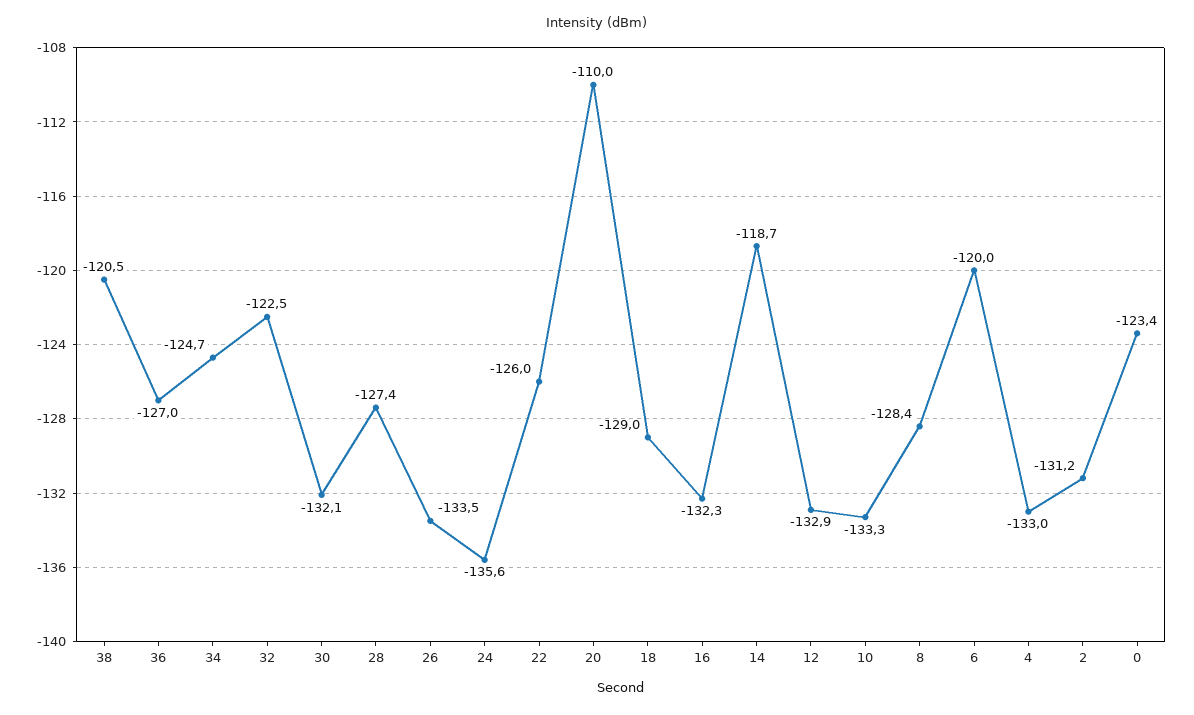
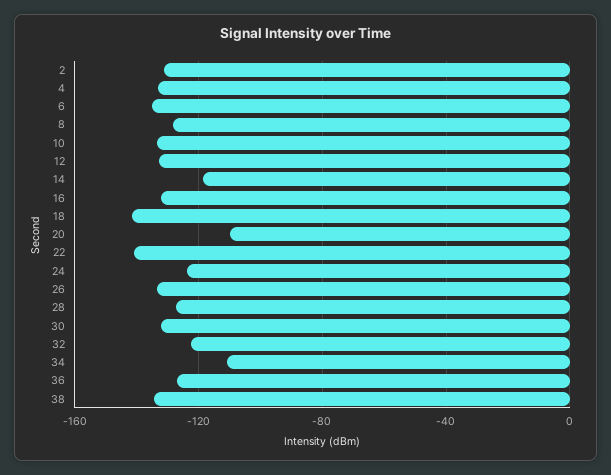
38: -120.5 -> -135
34: -124.7 -> -110
24: -135.6 -> -125
22: -126 -> -140
18: -129 -> -140
6: -120 -> -135
0: -123.4 -> none

